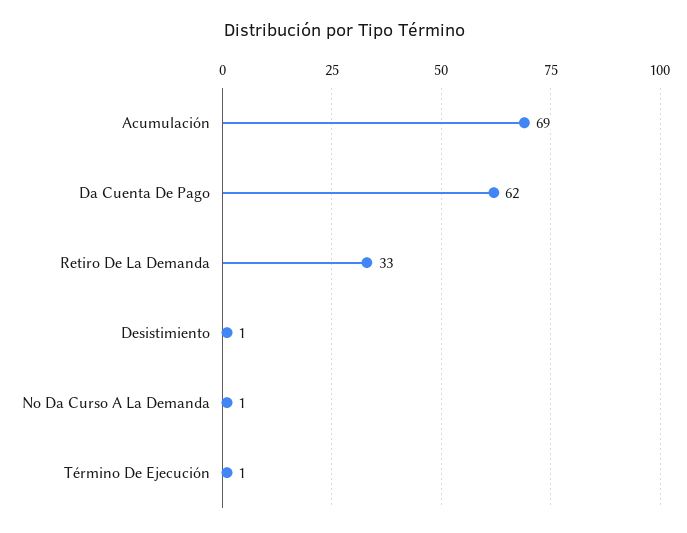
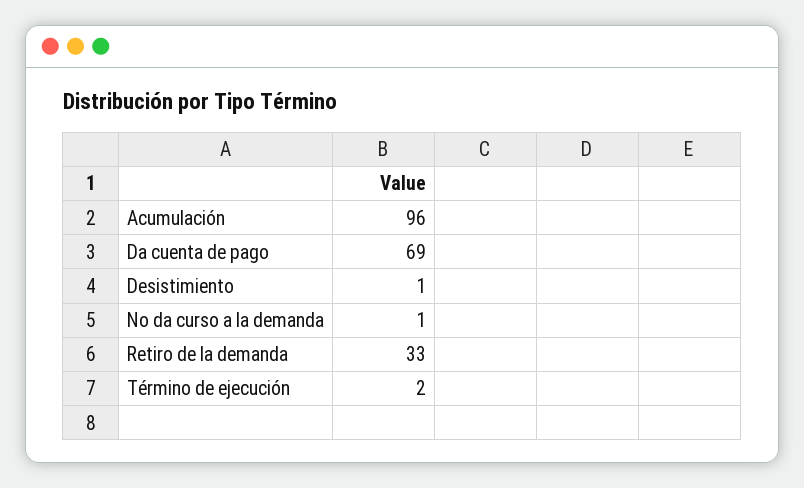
Acumulación: 69 -> 96
Da Cuenta De Pago: 62 -> 69
Término De Ejecución: 1 -> 2

